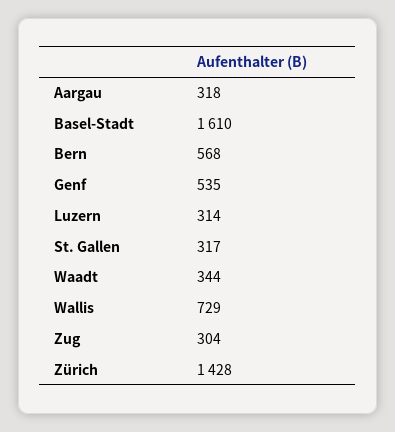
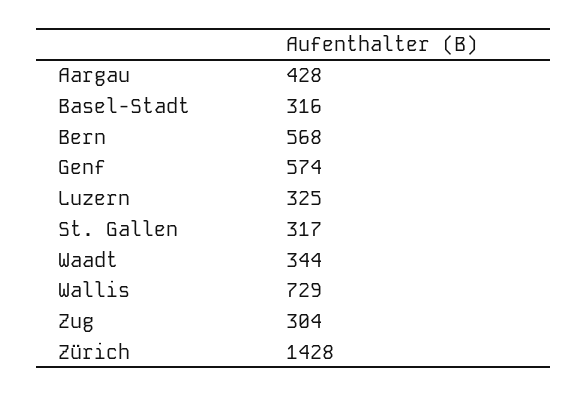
Aargau: 318 -> 428
Basel-Stadt: 1610 -> 316
Genf: 535 -> 574
Luzern: 314 -> 325

